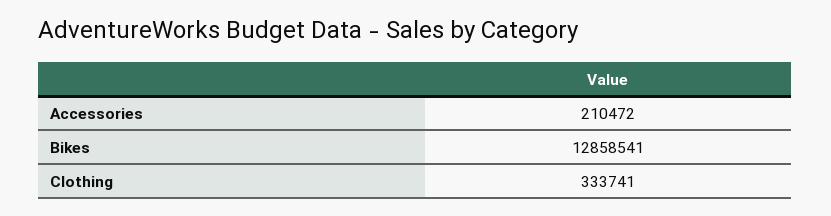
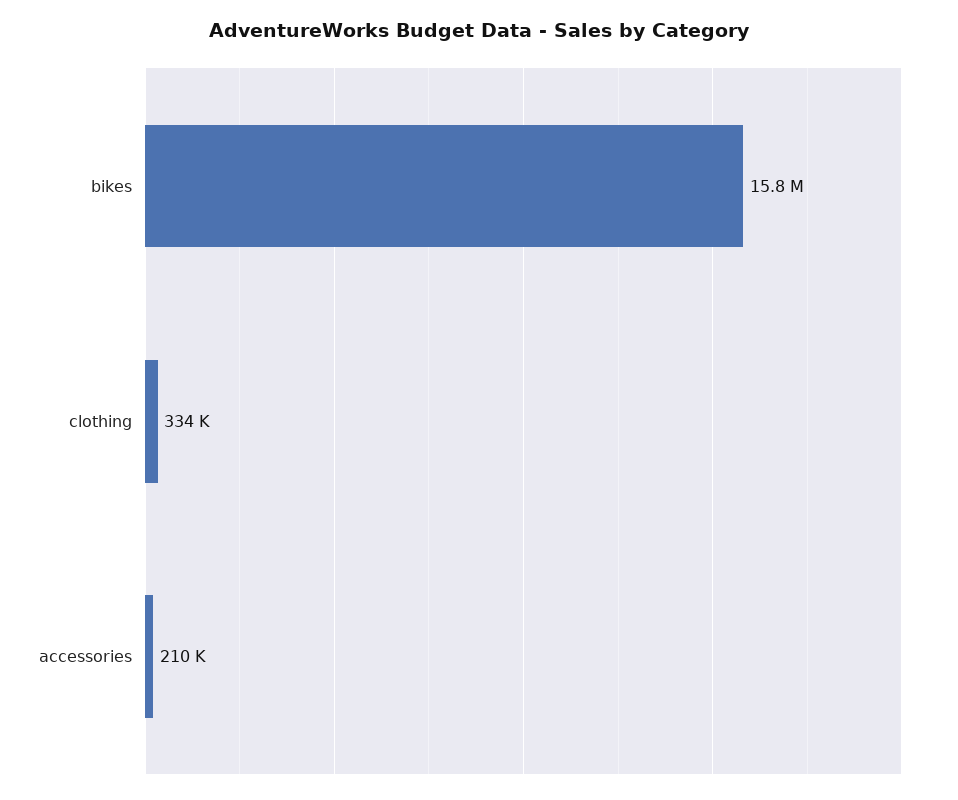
Bikes: 12858541 -> 15800000

